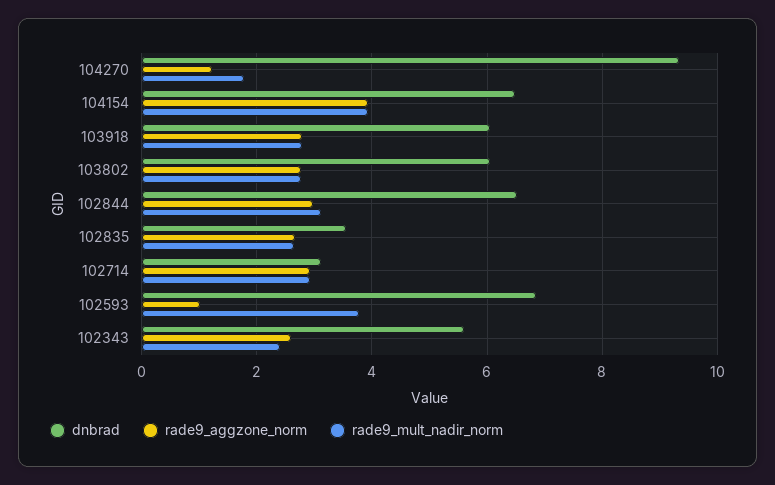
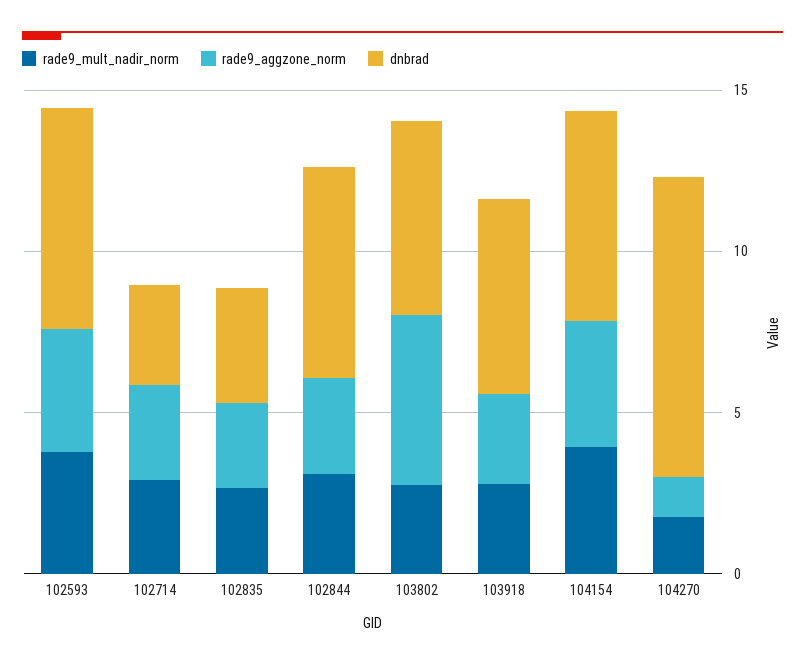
rade9_aggzone_norm, 103802: 2.8 -> 5
rade9_aggzone_norm, 102593: 1 -> 4
dnbrad, 102343: 5.6 -> none
rade9_aggzone_norm, 102343: 2.6 -> none
rade9_mult_nadir_norm, 102343: 2.4 -> none

